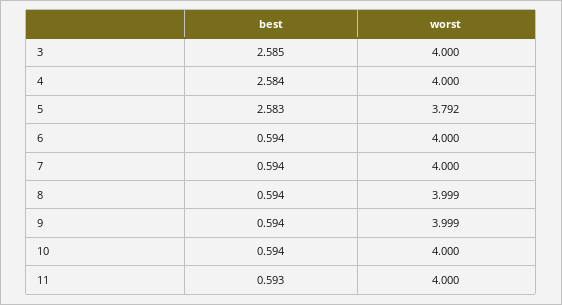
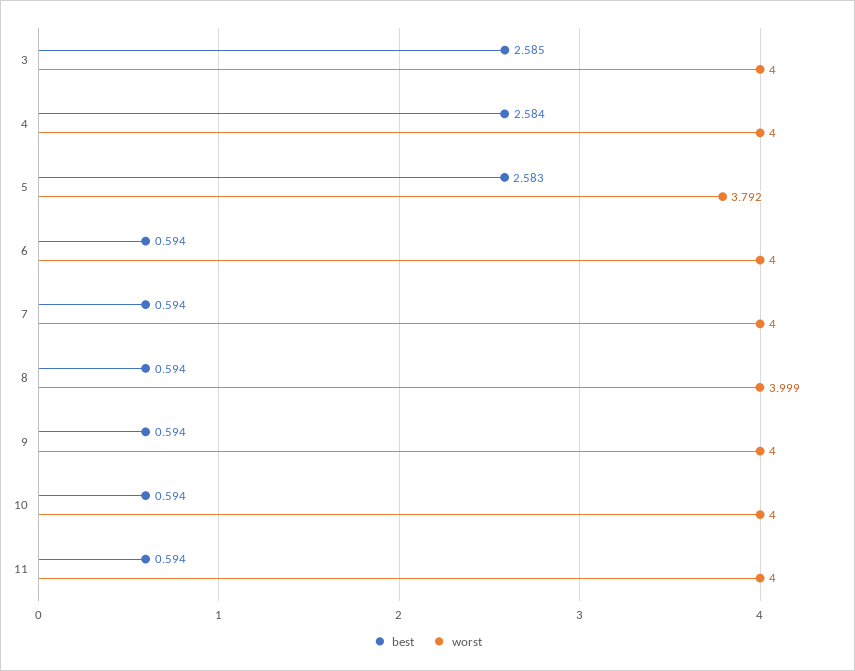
worst, 9: 3.999 -> 4
best, 11: 0.593 -> 0.594

